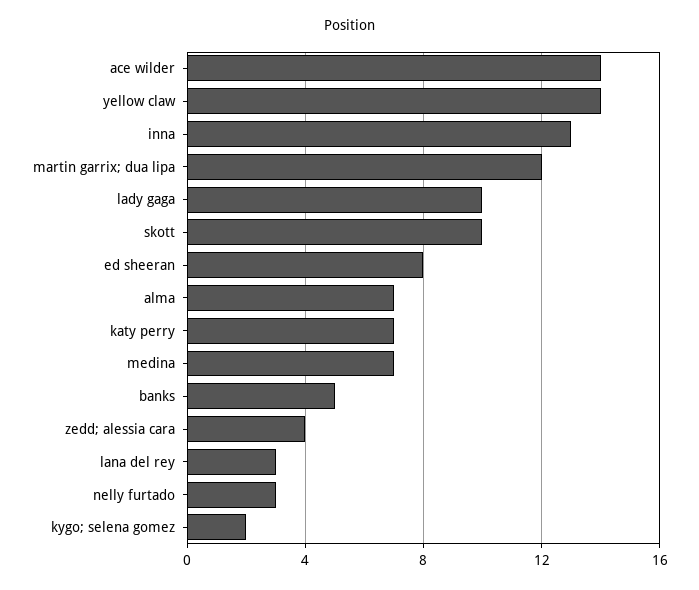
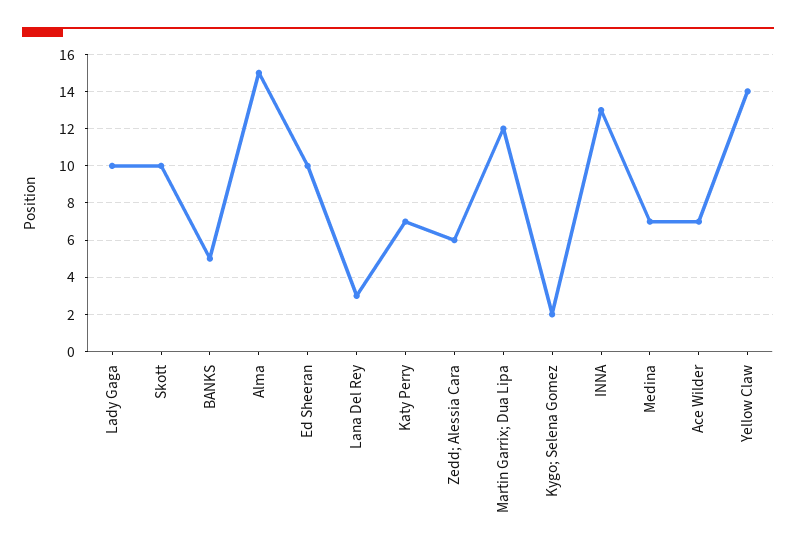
ace wilder: 14 -> 7
ed sheeran: 8 -> 10
alma: 7 -> 15
zedd; alessia cara: 4 -> 6
nelly furtado: 3 -> none

